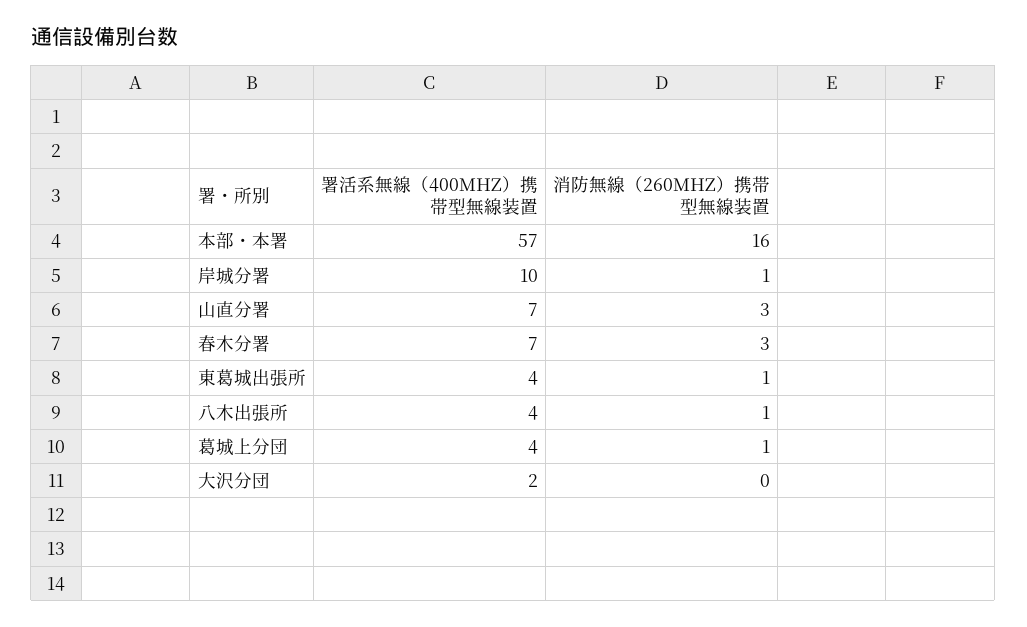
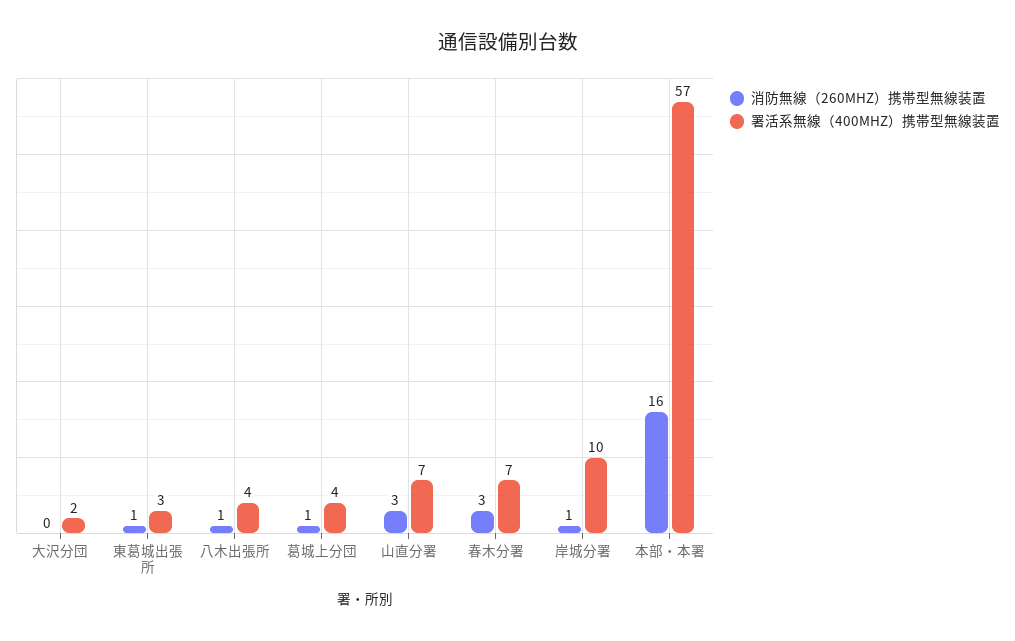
署活系無線（400MHZ）携帯型無線装置, 東葛城出張所: 4 -> 3

